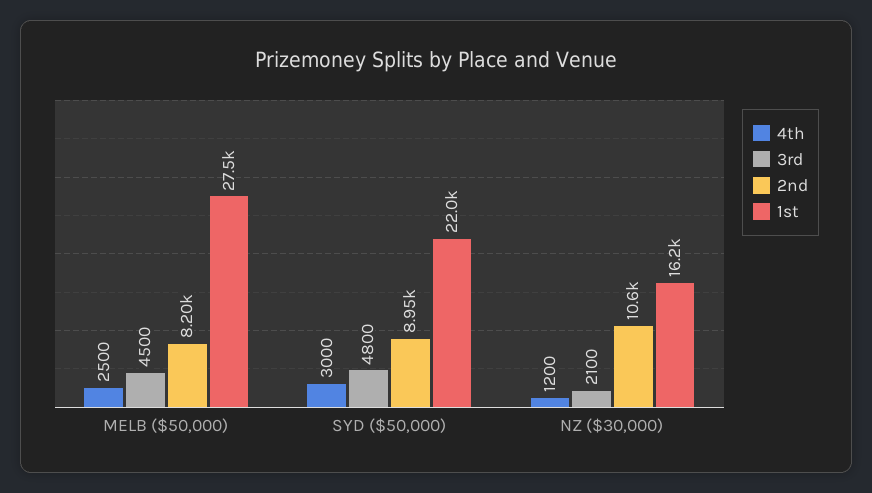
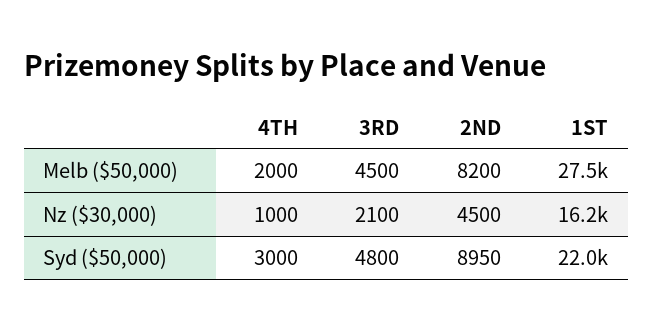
4th, MELB ($50,000): 2500 -> 2000
4th, NZ ($30,000): 1200 -> 1000
2nd, NZ ($30,000): 10600 -> 4500

